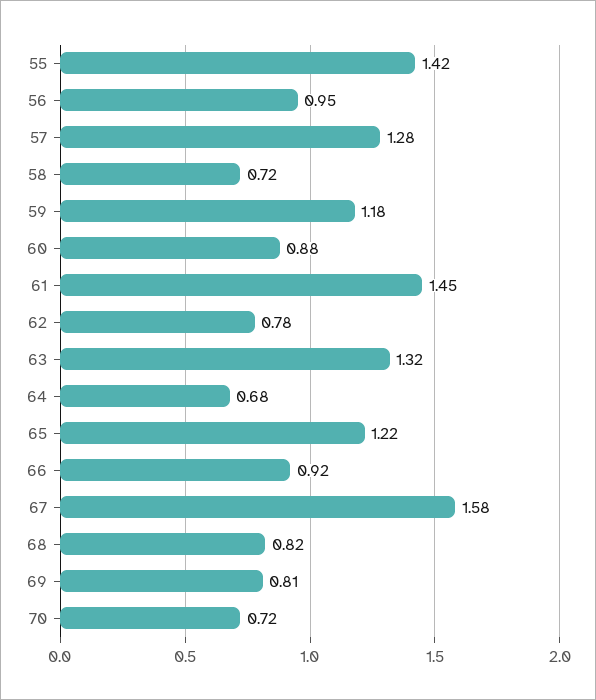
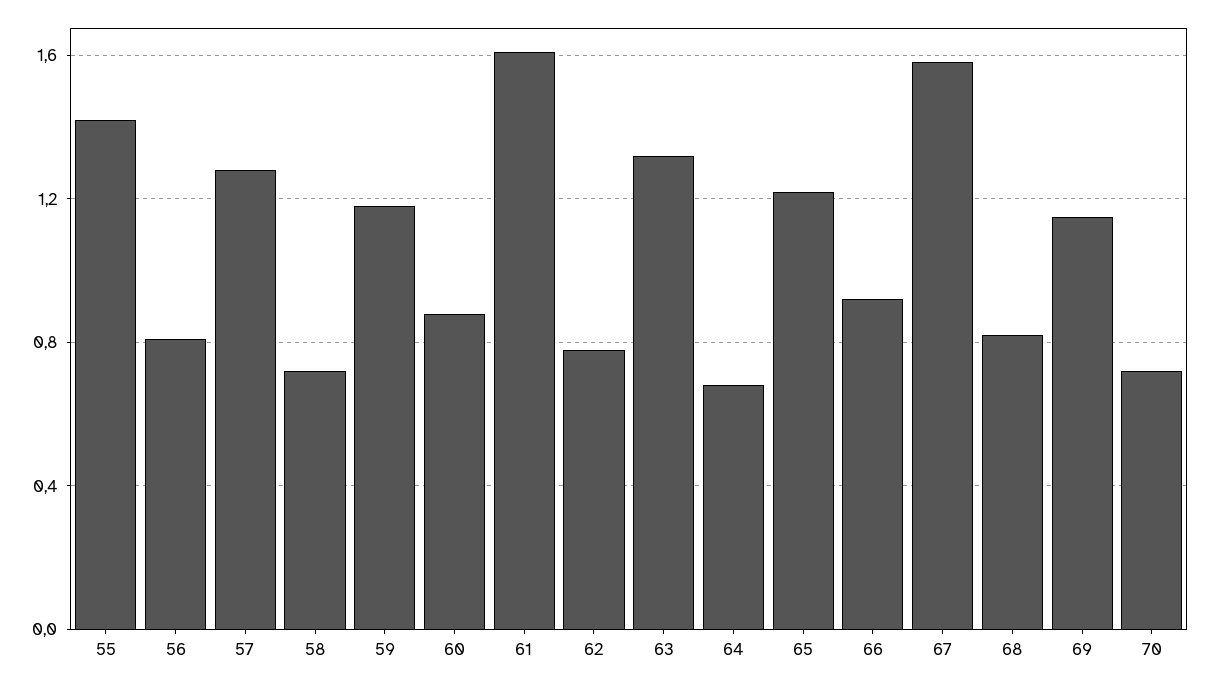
56: 0.95 -> 0.8
61: 1.45 -> 1.6
69: 0.81 -> 1.15

